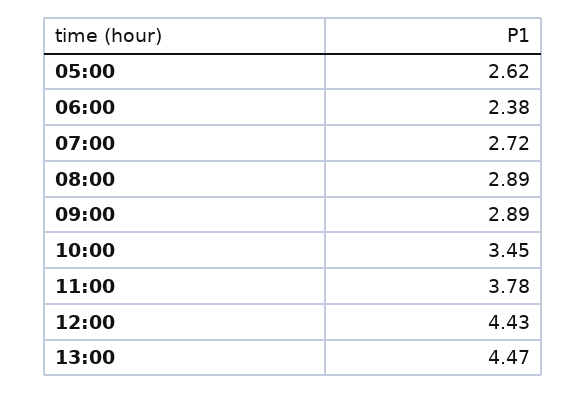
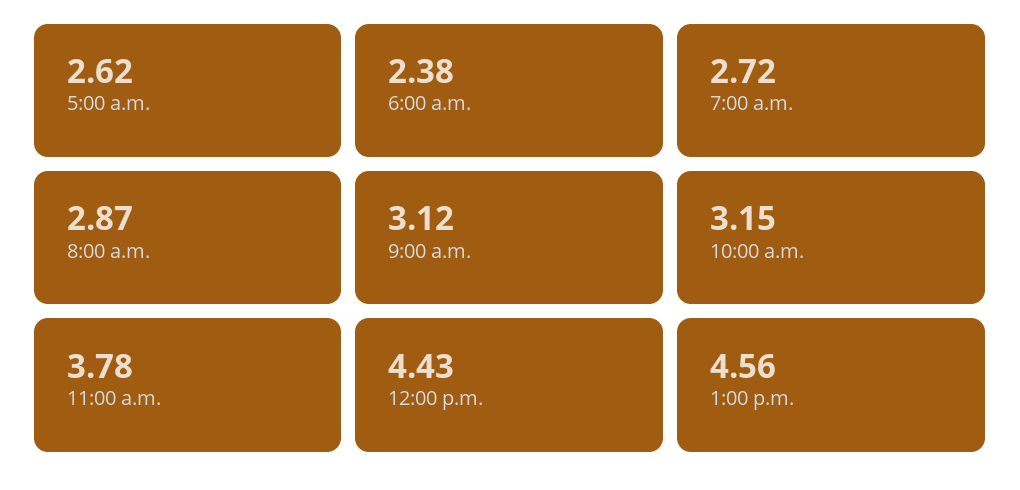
08:00: 2.89 -> 2.87
09:00: 2.89 -> 3.12
10:00: 3.45 -> 3.15
13:00: 4.47 -> 4.56

